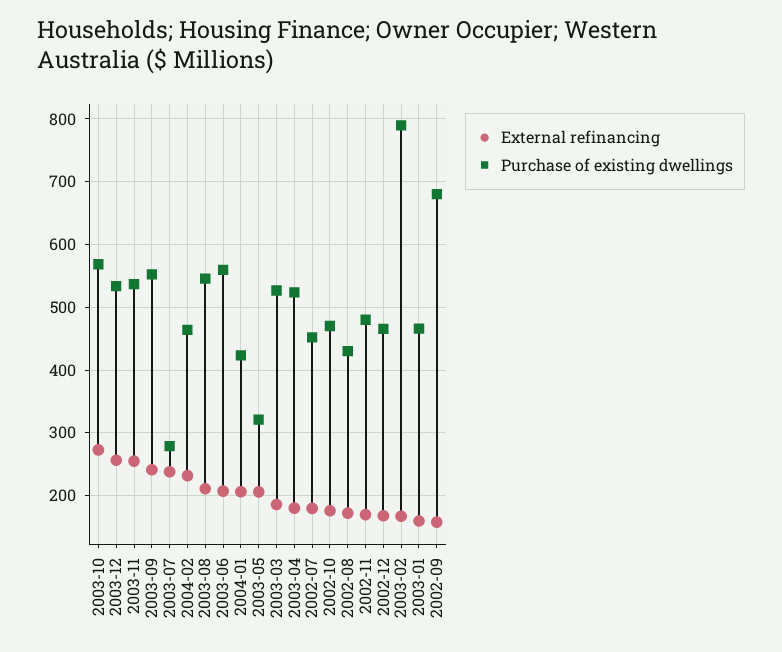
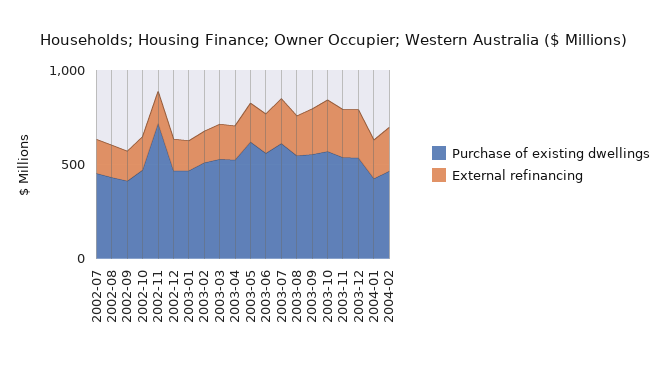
Purchase of existing dwellings, 2003-07: 280 -> 600
Purchase of existing dwellings, 2003-05: 320 -> 600
Purchase of existing dwellings, 2002-11: 480 -> 700
Purchase of existing dwellings, 2003-02: 790 -> 500
Purchase of existing dwellings, 2002-09: 680 -> 400

